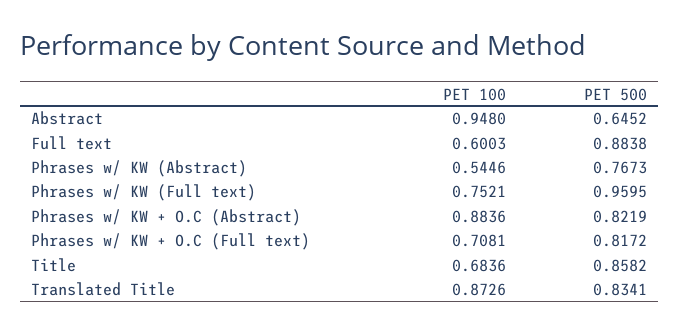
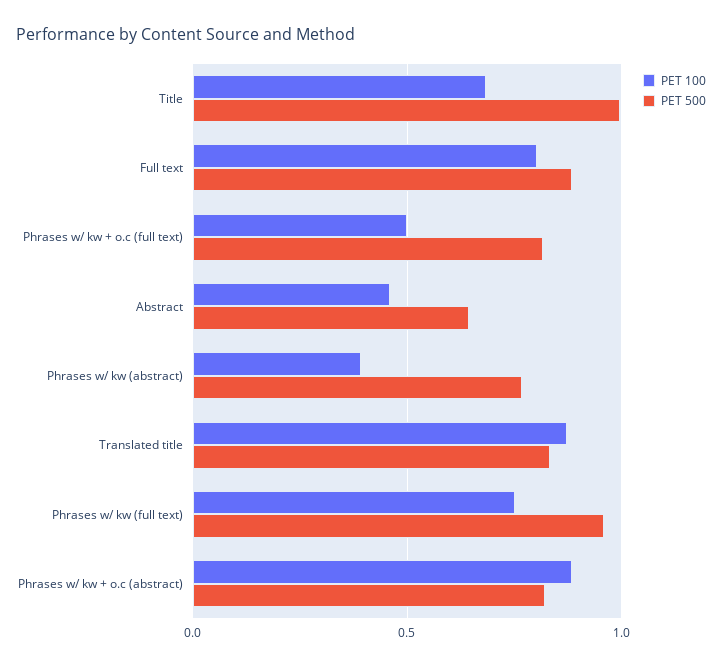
PET 100, Abstract: 0.948 -> 0.45
PET 100, Full text: 0.6003 -> 0.8
PET 100, Phrases w/ KW (Abstract): 0.5446 -> 0.4
PET 100, Phrases w/ KW + O.C (Full text): 0.7081 -> 0.5
PET 500, Title: 0.8582 -> 1

